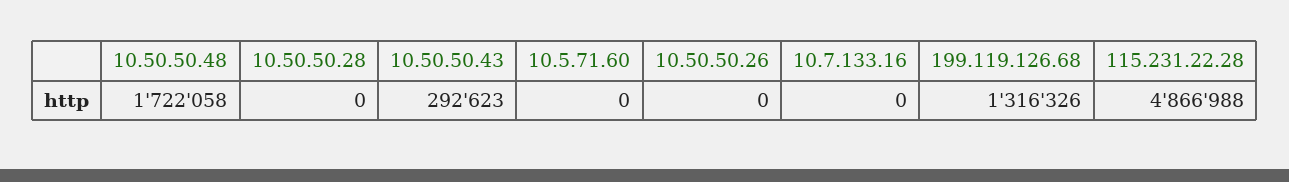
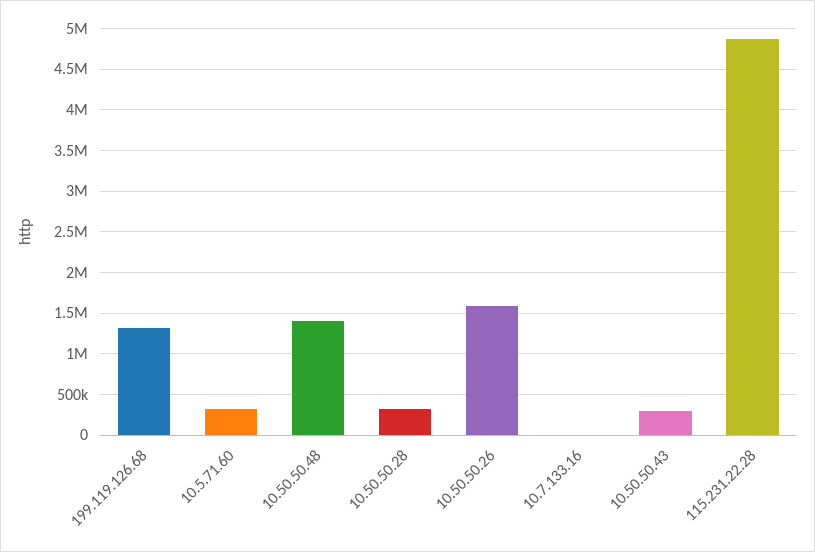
10.50.50.48: 1722058 -> 1400000
10.50.50.28: 0 -> 300000
10.5.71.60: 0 -> 300000
10.50.50.26: 0 -> 1600000

